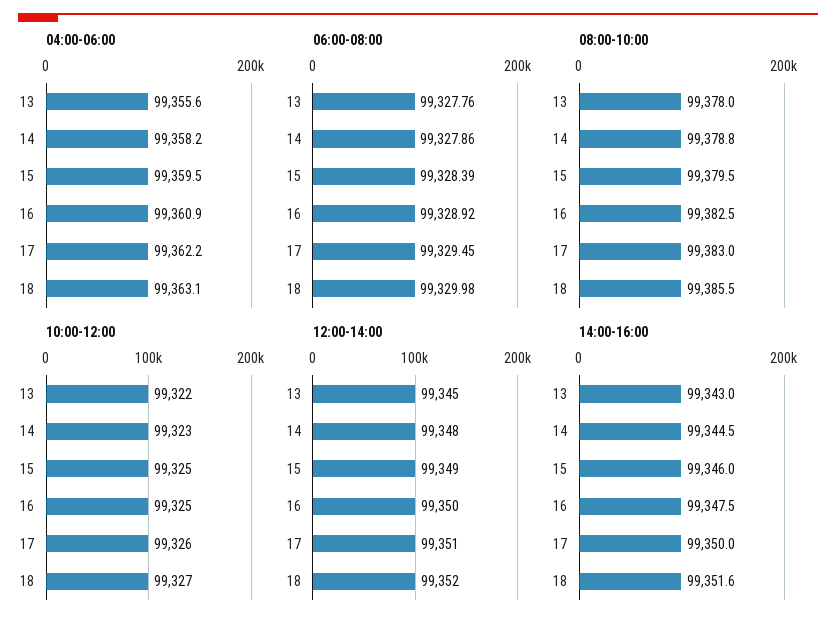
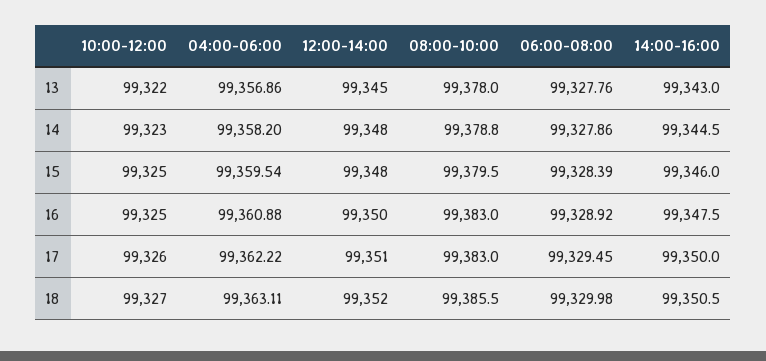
04:00-06:00, 13: 99355.6 -> 99356.86
08:00-10:00, 16: 99382.5 -> 99383
12:00-14:00, 15: 99349 -> 99348
14:00-16:00, 18: 99351.6 -> 99350.5

